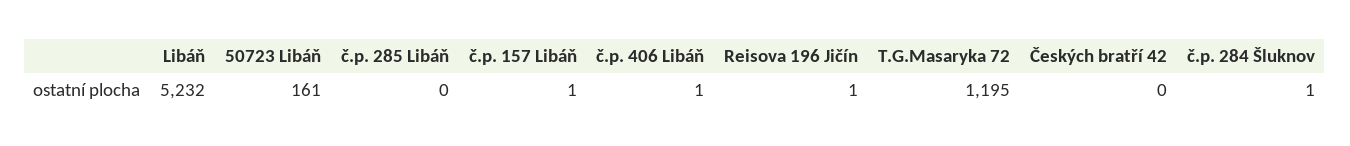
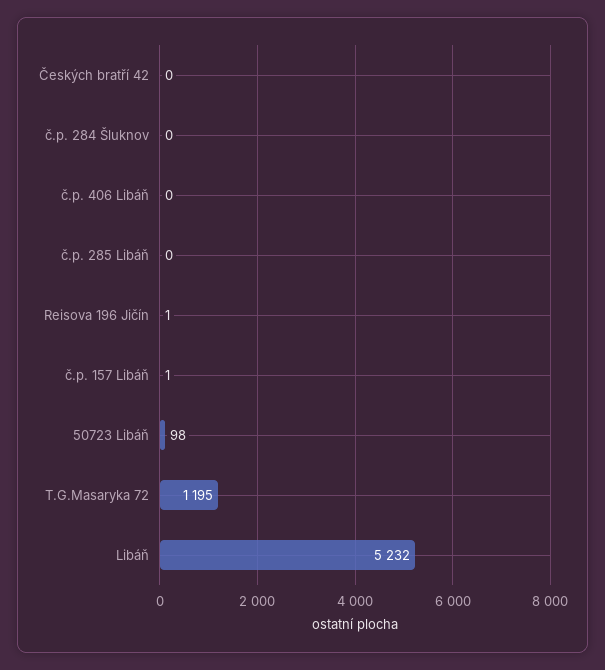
50723 Libáň: 161 -> 98
č.p. 406 Libáň: 1 -> 0
č.p. 284 Šluknov: 1 -> 0

